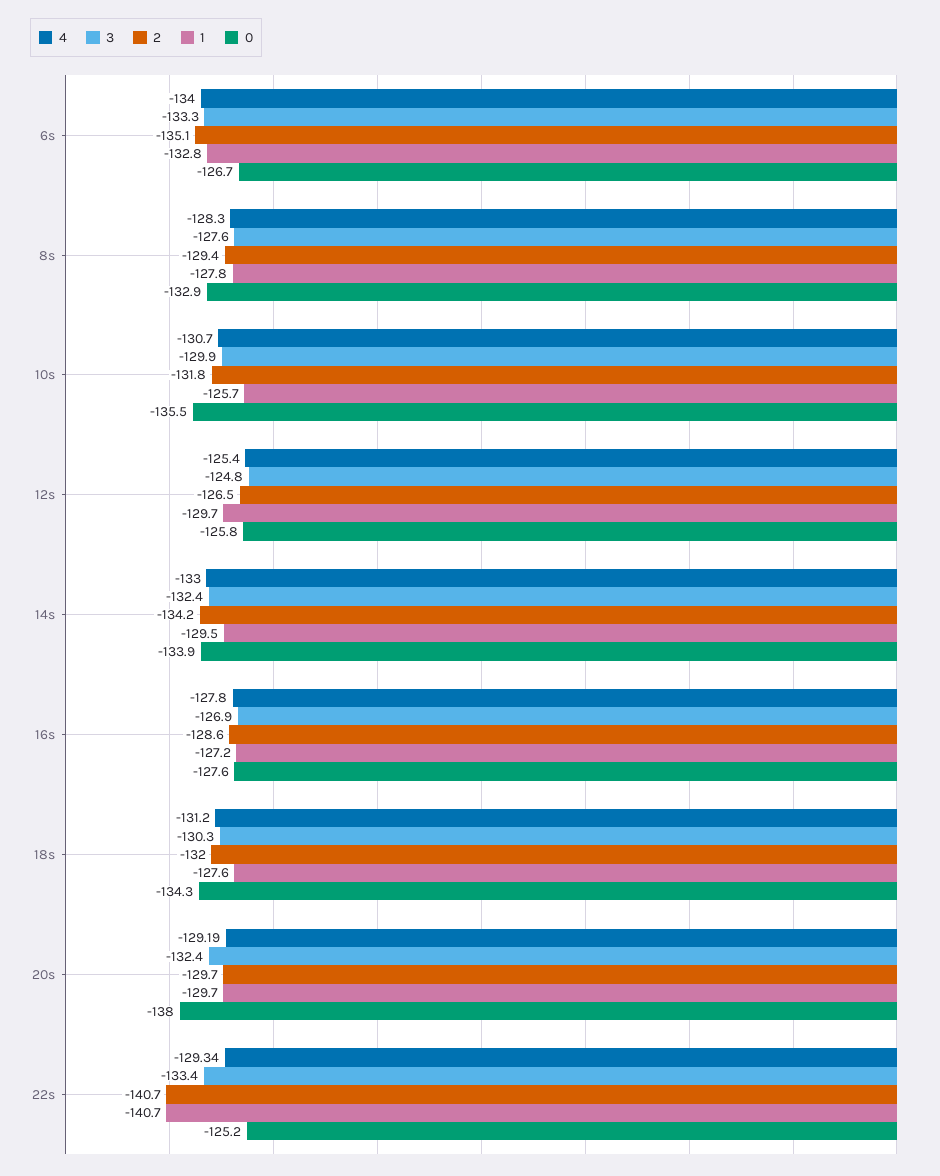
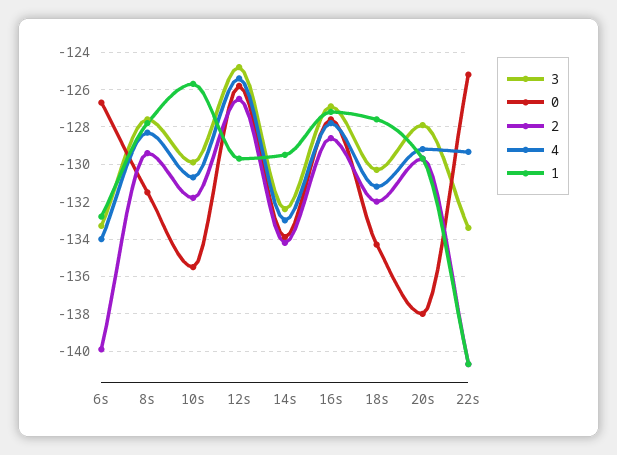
2, 6s: -135.1 -> -140
0, 8s: -132.9 -> -131.5
3, 20s: -132.4 -> -128

